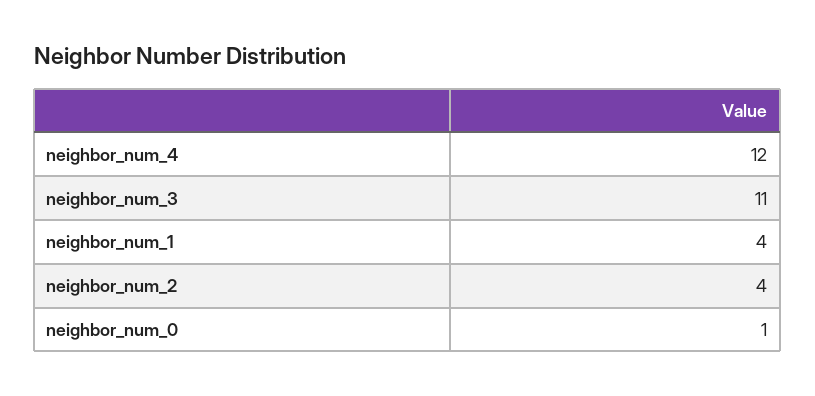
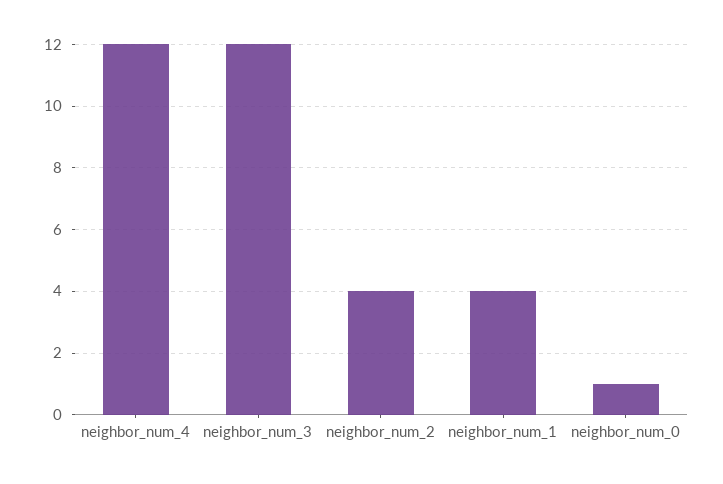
neighbor_num_3: 11 -> 12

